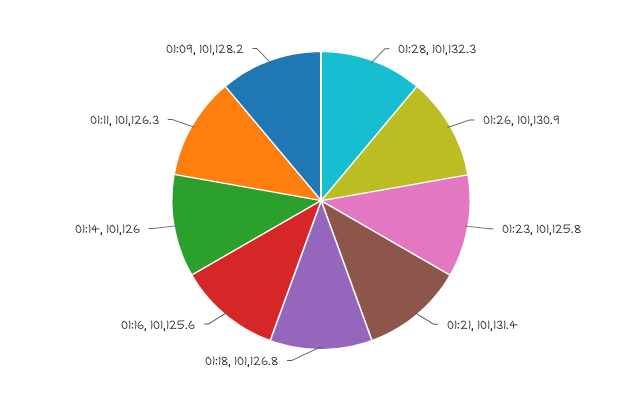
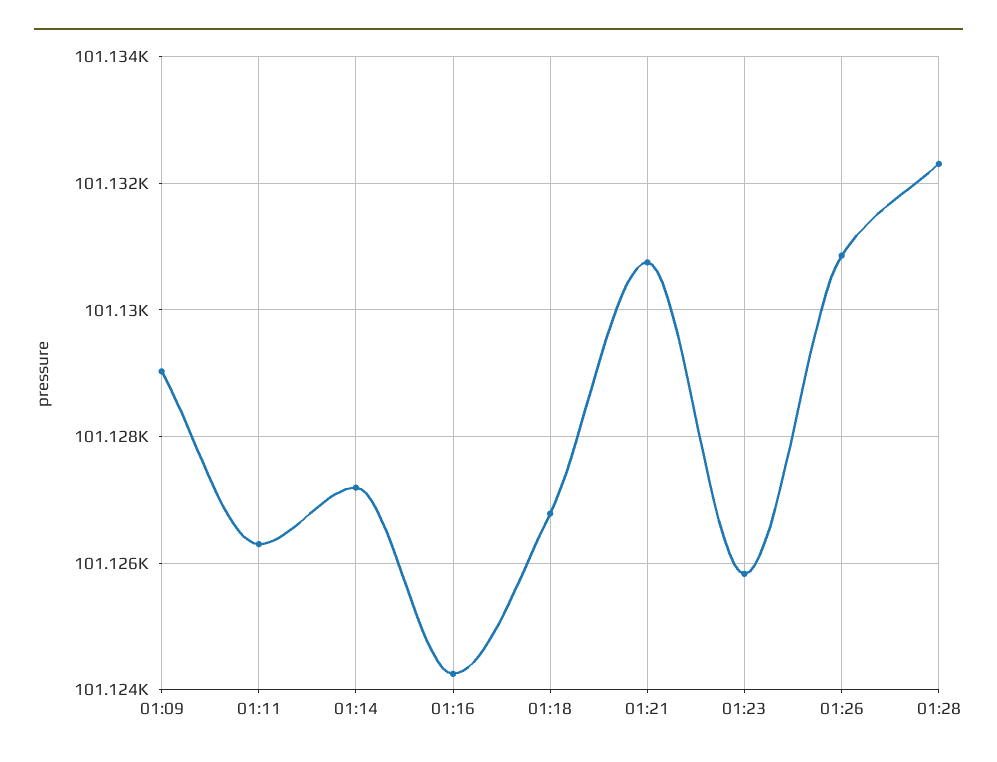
01:21: 101131.4 -> 101130.8
01:16: 101125.6 -> 101124.2
01:14: 101126 -> 101127.2
01:09: 101128.2 -> 101129

